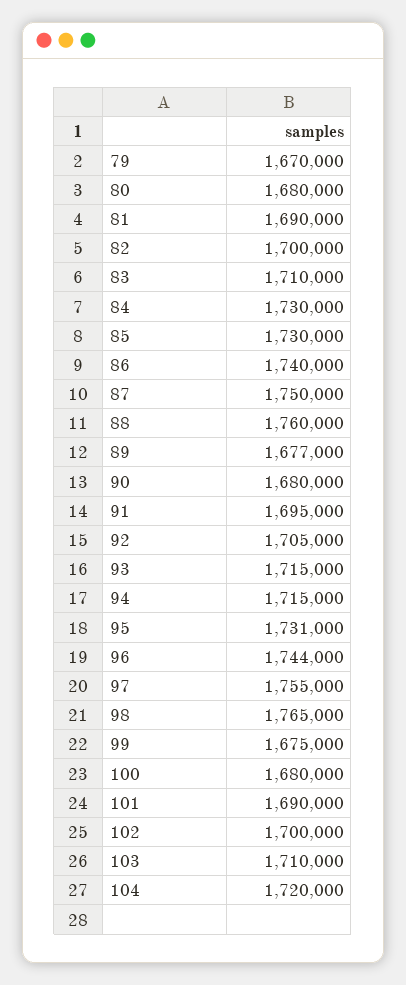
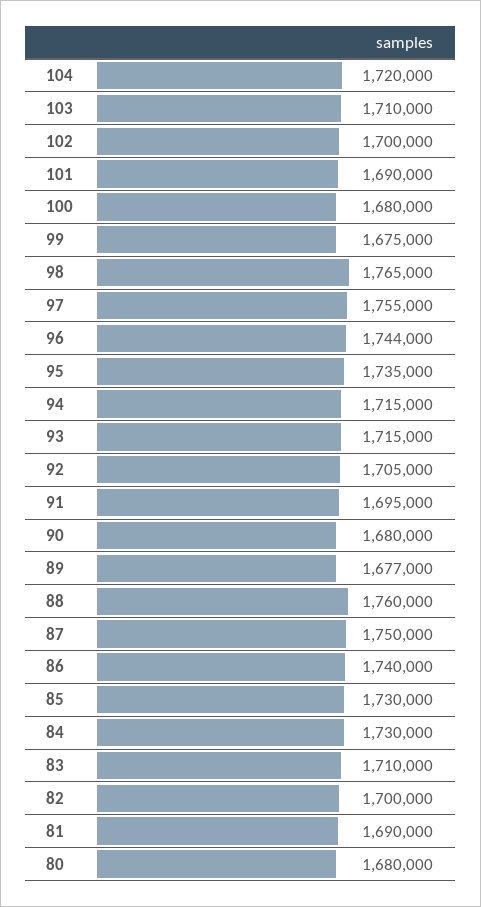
79: 1670000 -> none
95: 1731000 -> 1735000

